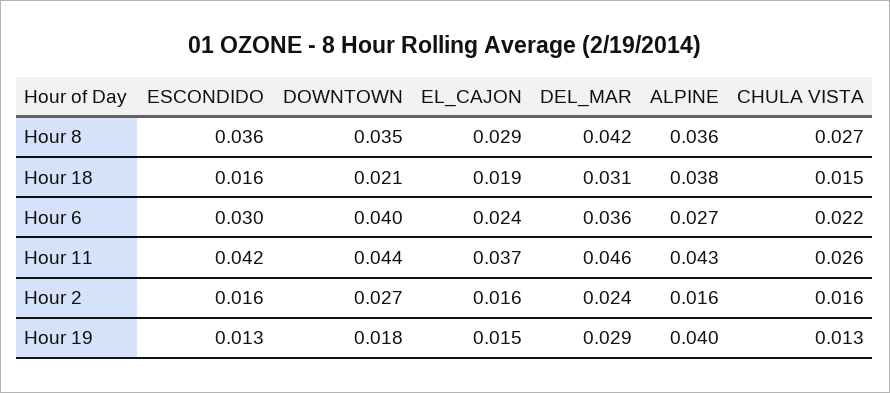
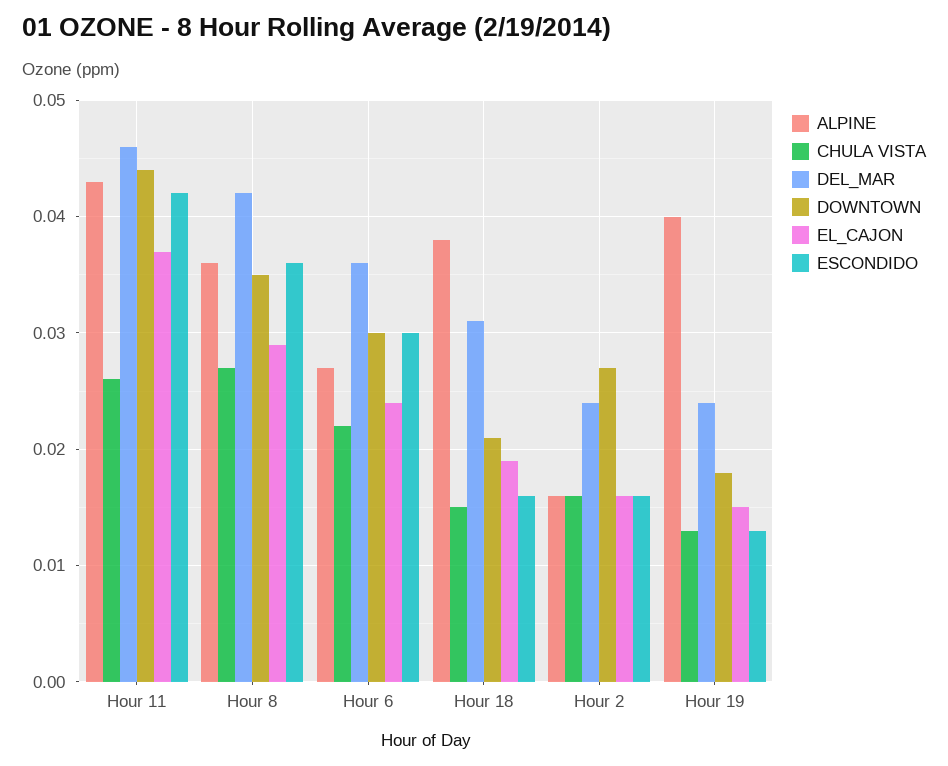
DOWNTOWN, Hour 6: 0.04 -> 0.03
DEL_MAR, Hour 19: 0.029 -> 0.024

